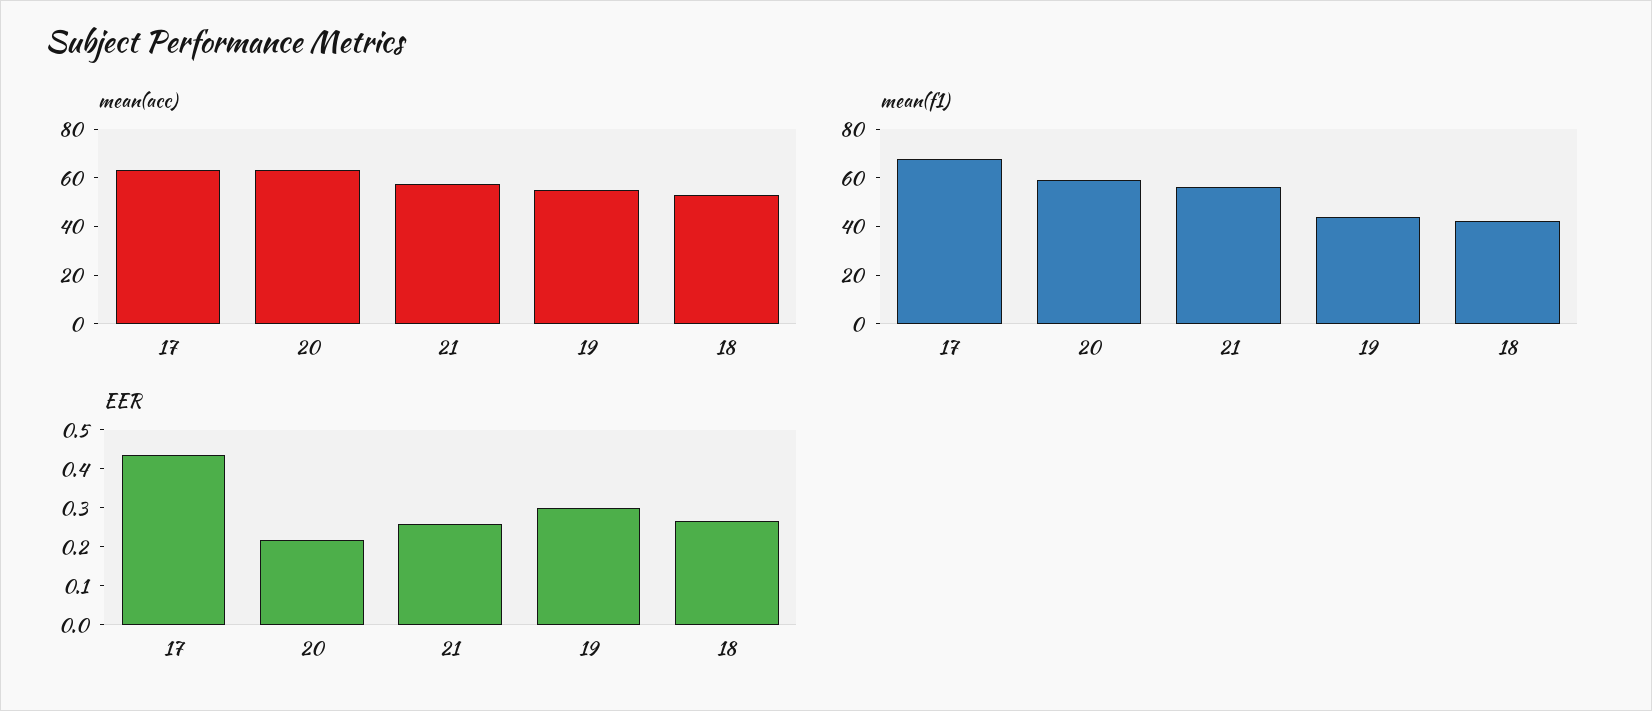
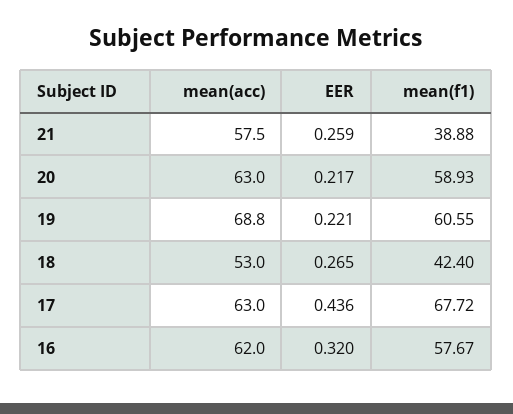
mean(acc), 19: 55 -> 68.8
mean(f1), 21: 55 -> 38.88
mean(f1), 19: 45 -> 60.55
EER, 19: 0.3 -> 0.221
mean(acc), 16: none -> 62
EER, 16: none -> 0.32
mean(f1), 16: none -> 57.67

